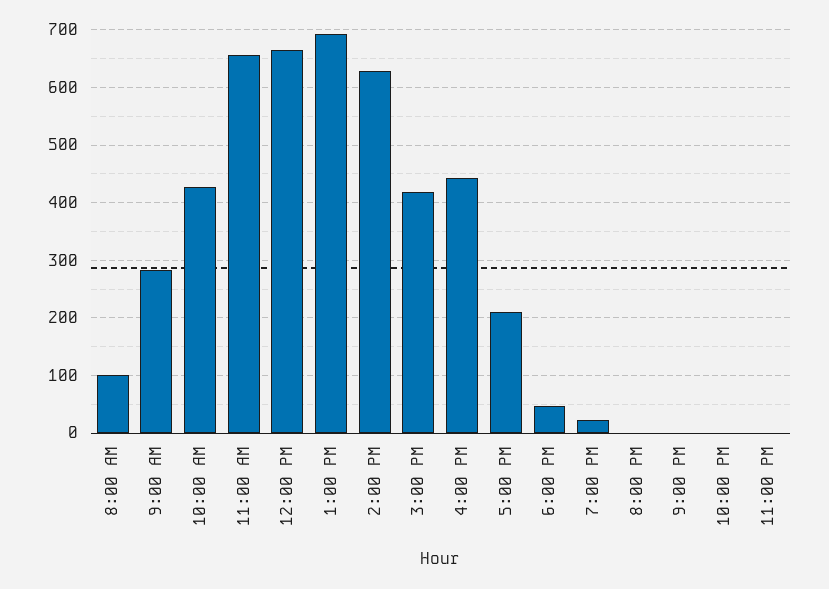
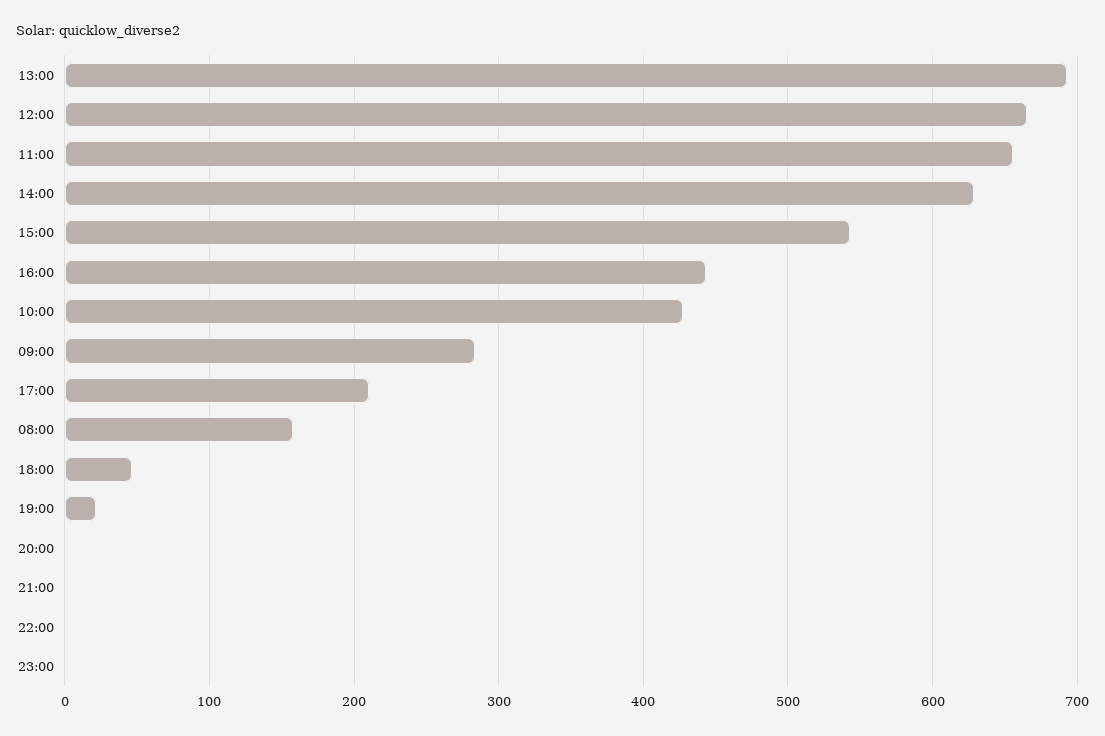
8:00 AM: 100 -> 160
3:00 PM: 420 -> 540

